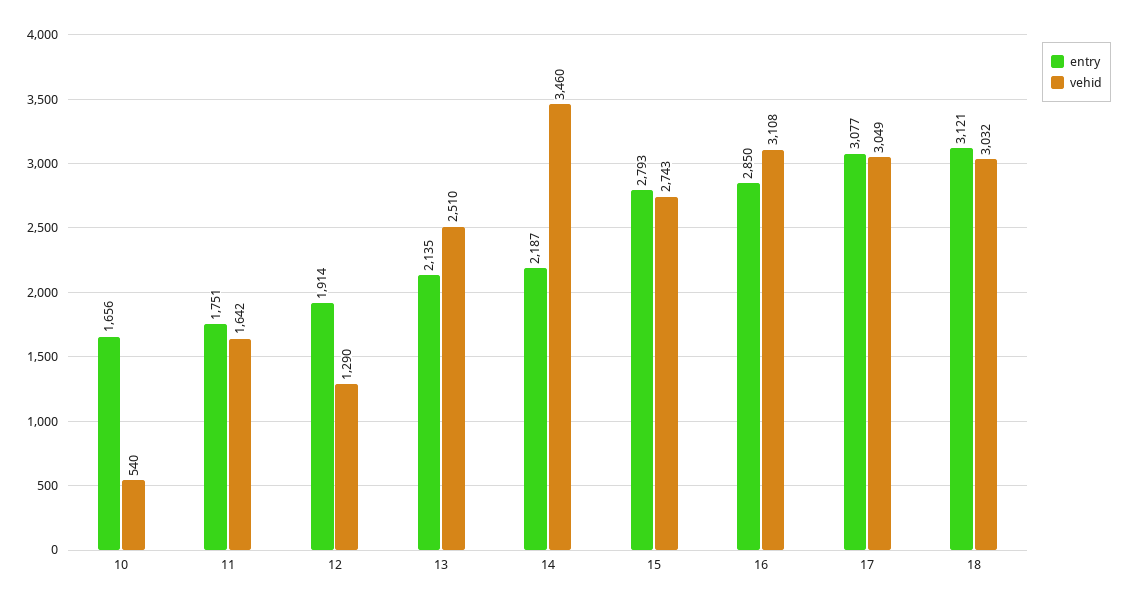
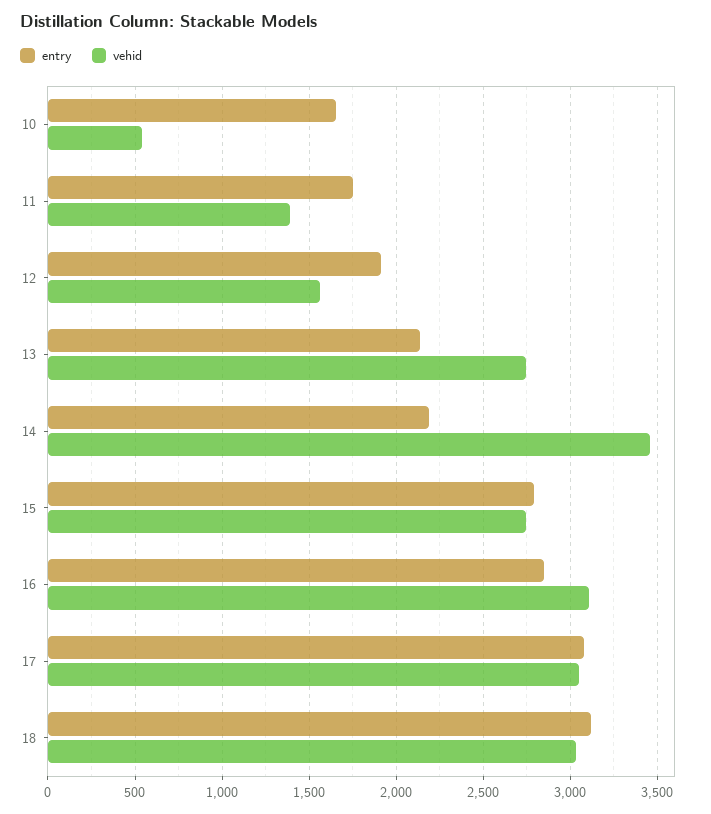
vehid, 11: 1642 -> 1400
vehid, 12: 1290 -> 1550
vehid, 13: 2510 -> 2750

